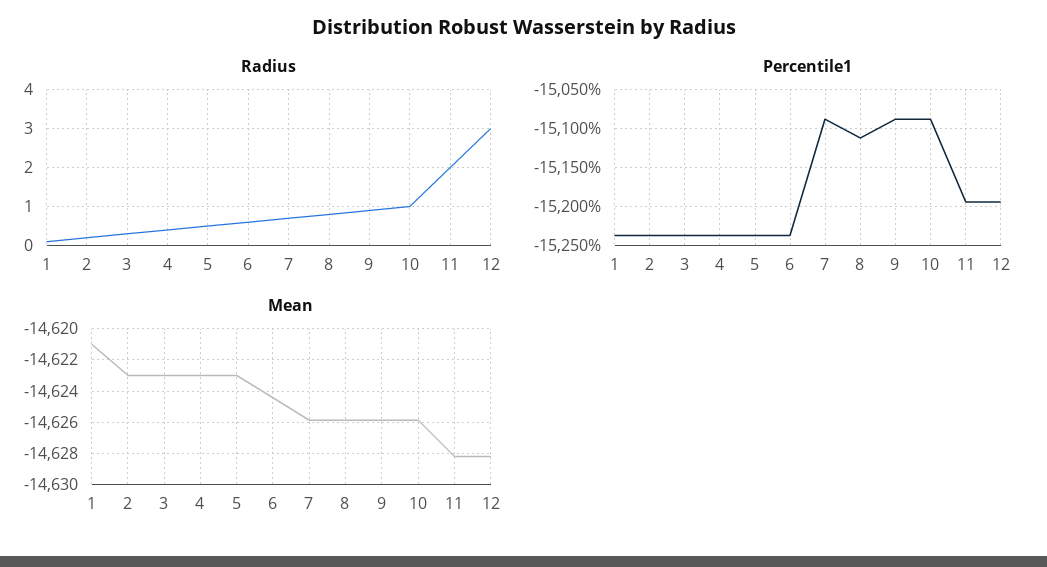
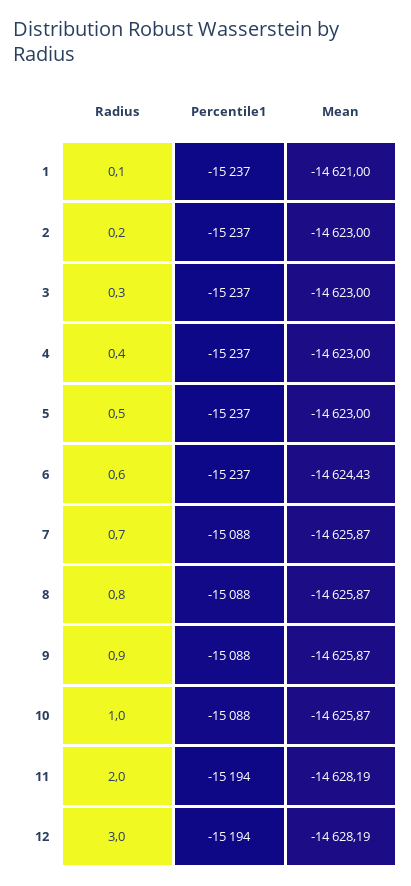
Percentile1, 8: -15110 -> -15088

